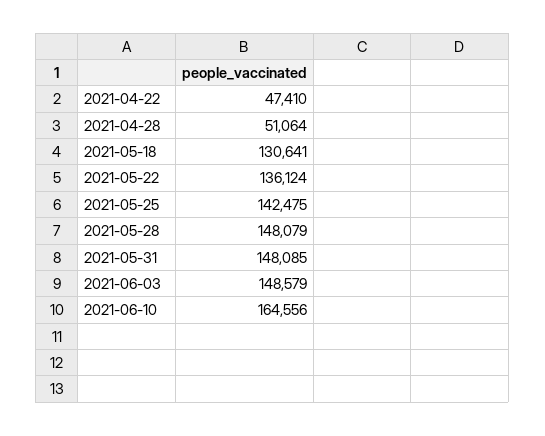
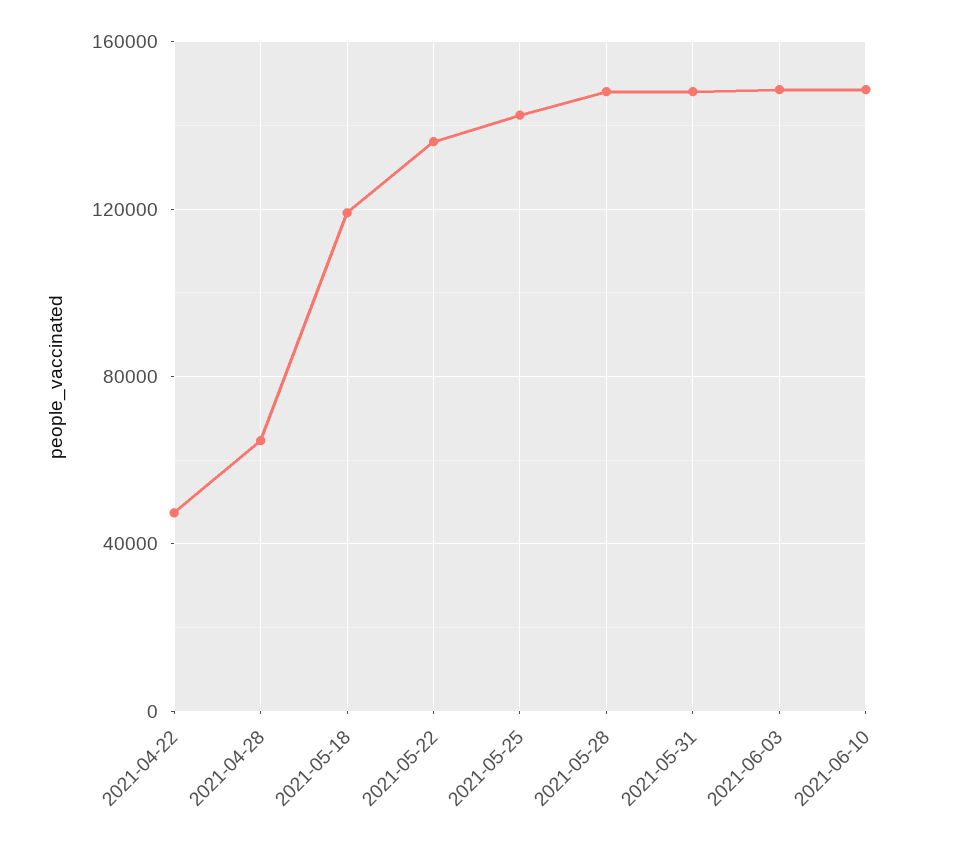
2021-04-28: 51064 -> 65000
2021-05-18: 130641 -> 120000
2021-06-10: 164556 -> 150000

